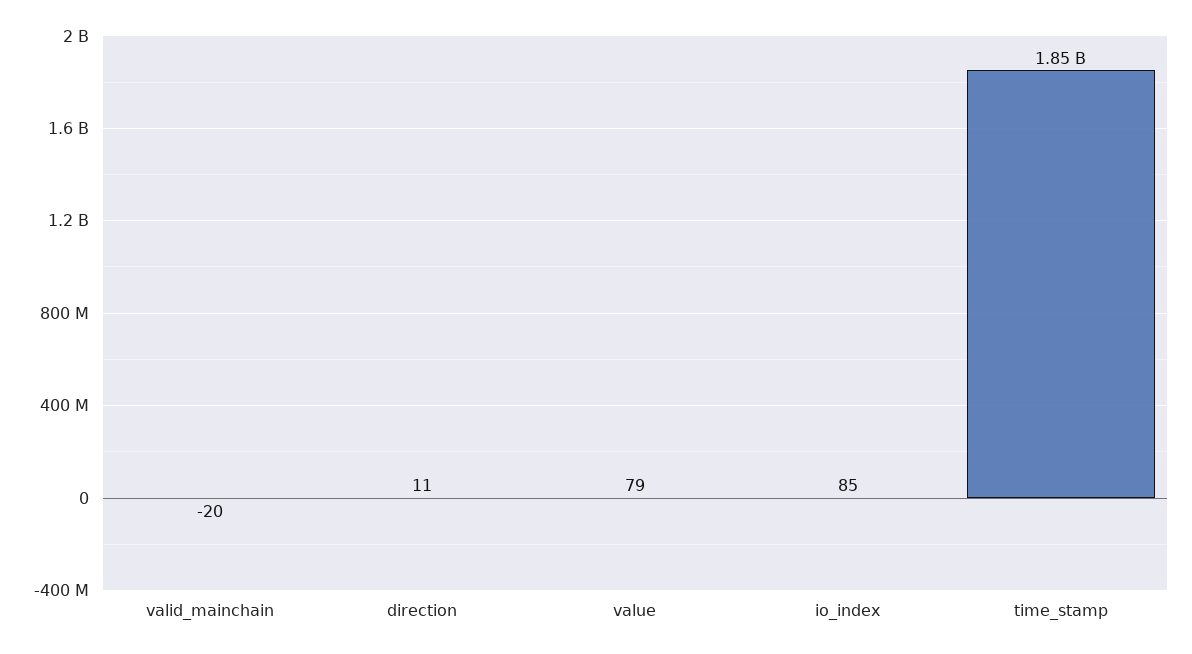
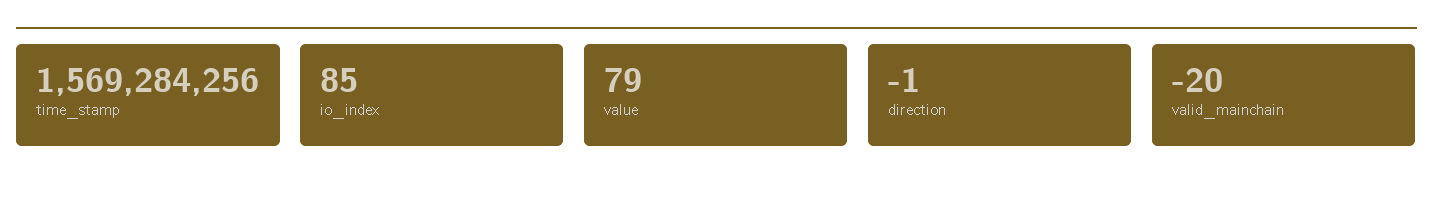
direction: 11 -> -1
time_stamp: 1850000000 -> 1569284256

